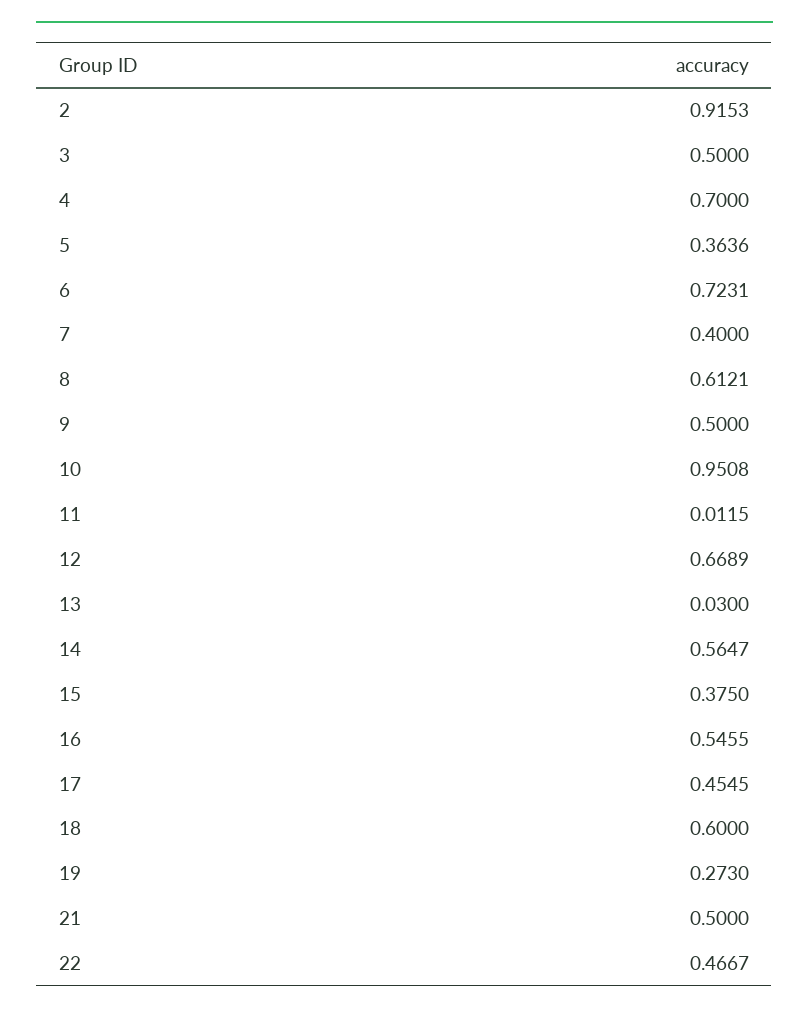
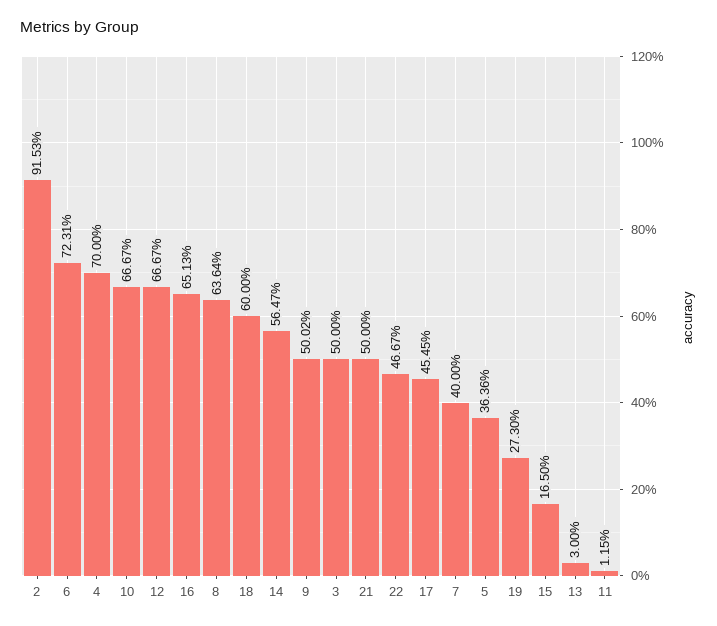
8: 0.6121 -> 0.6364
9: 0.5 -> 0.5002
10: 0.9508 -> 0.6667
12: 0.6689 -> 0.6667
15: 0.375 -> 0.165
16: 0.5455 -> 0.6513

